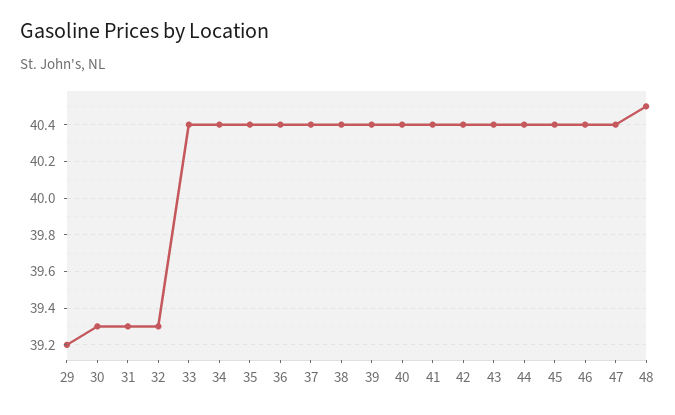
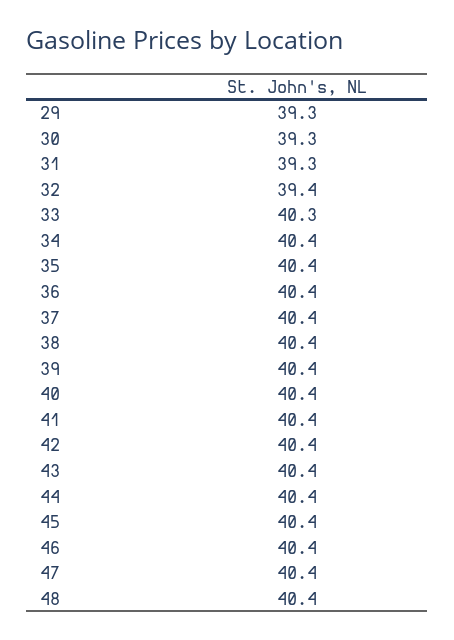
29: 39.2 -> 39.3
32: 39.3 -> 39.4
33: 40.4 -> 40.3
48: 40.5 -> 40.4

